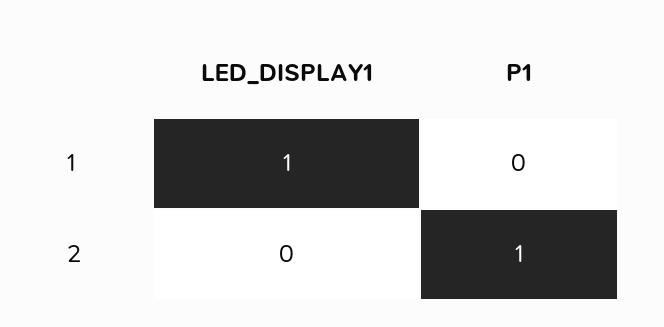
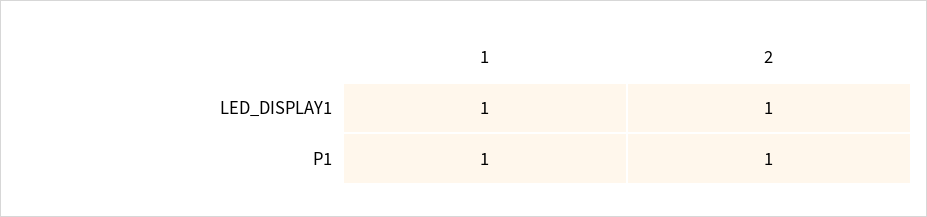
P1, 1: 0 -> 1
LED_DISPLAY1, 2: 0 -> 1

